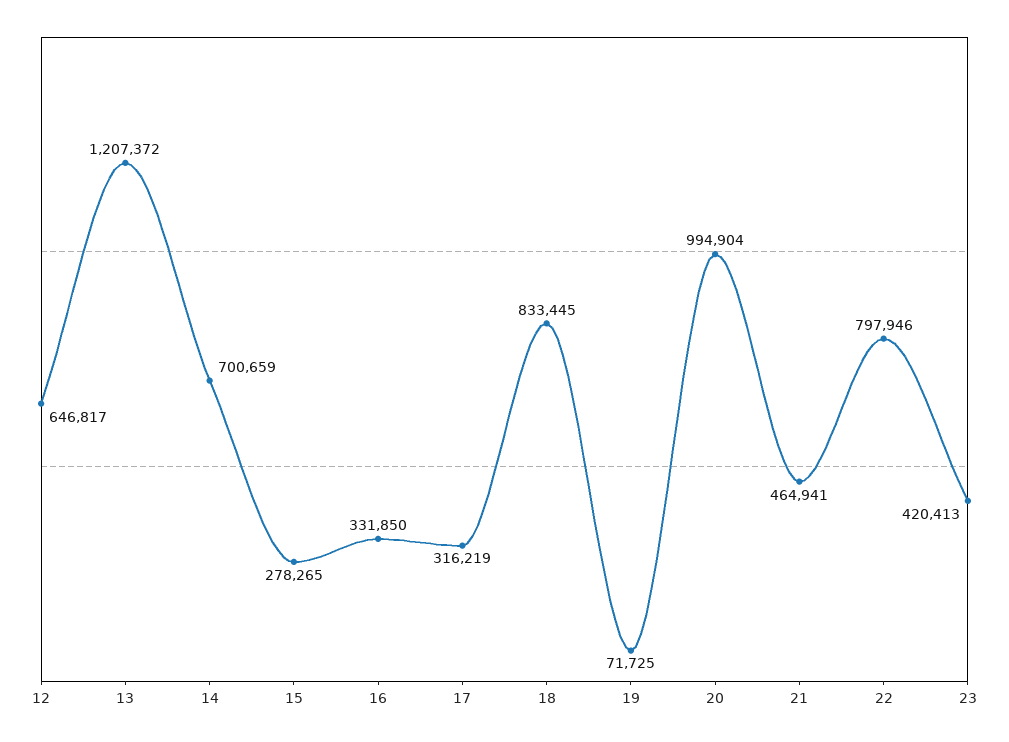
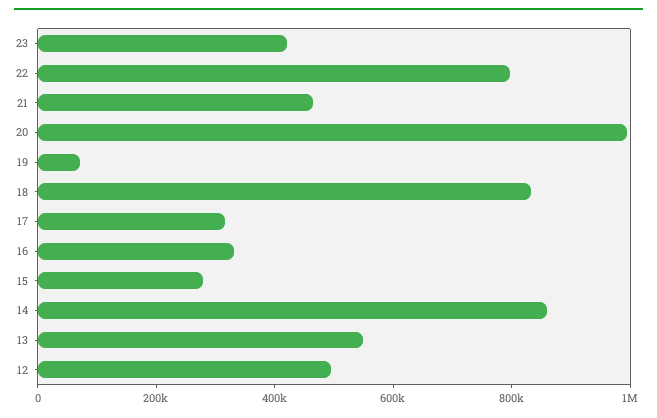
12: 646817 -> 500000
13: 1207372 -> 550000
14: 700659 -> 850000

